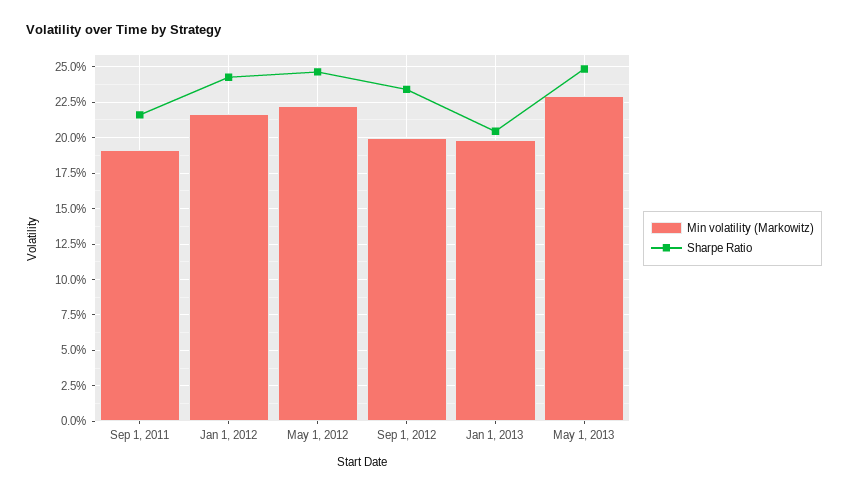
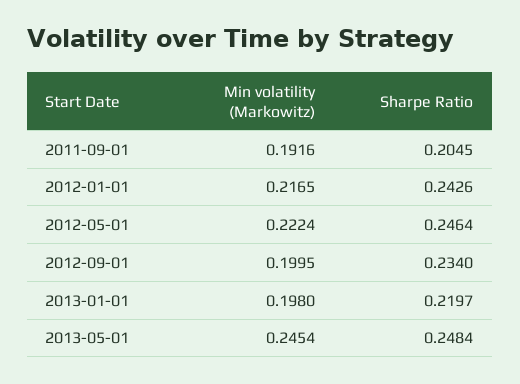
Sharpe Ratio, Sep 1, 2011: 0.215 -> 0.2045
Sharpe Ratio, Jan 1, 2013: 0.205 -> 0.2197
Min volatility (Markowitz), May 1, 2013: 0.23 -> 0.2454

